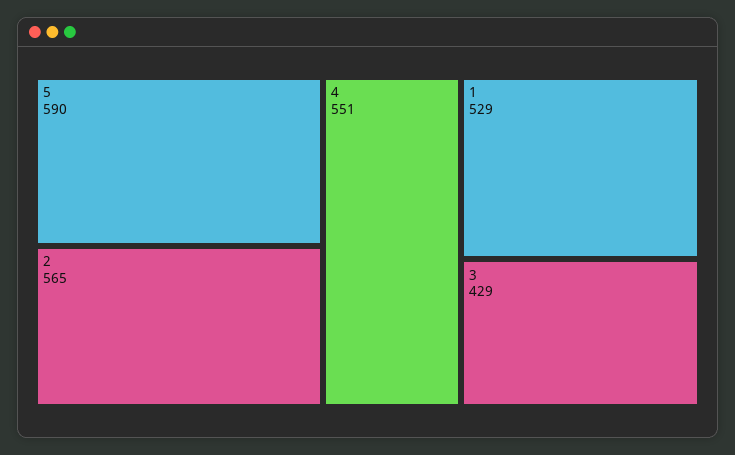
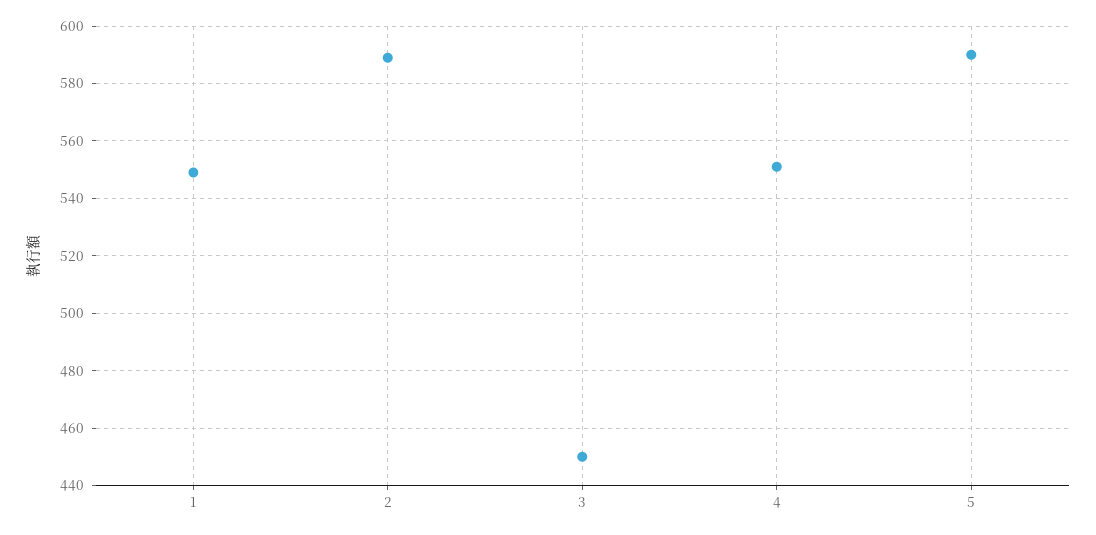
2: 565 -> 590
1: 529 -> 550
3: 429 -> 450

